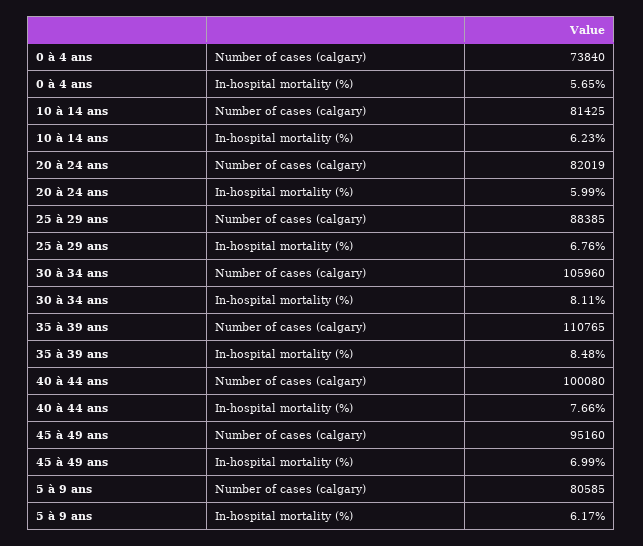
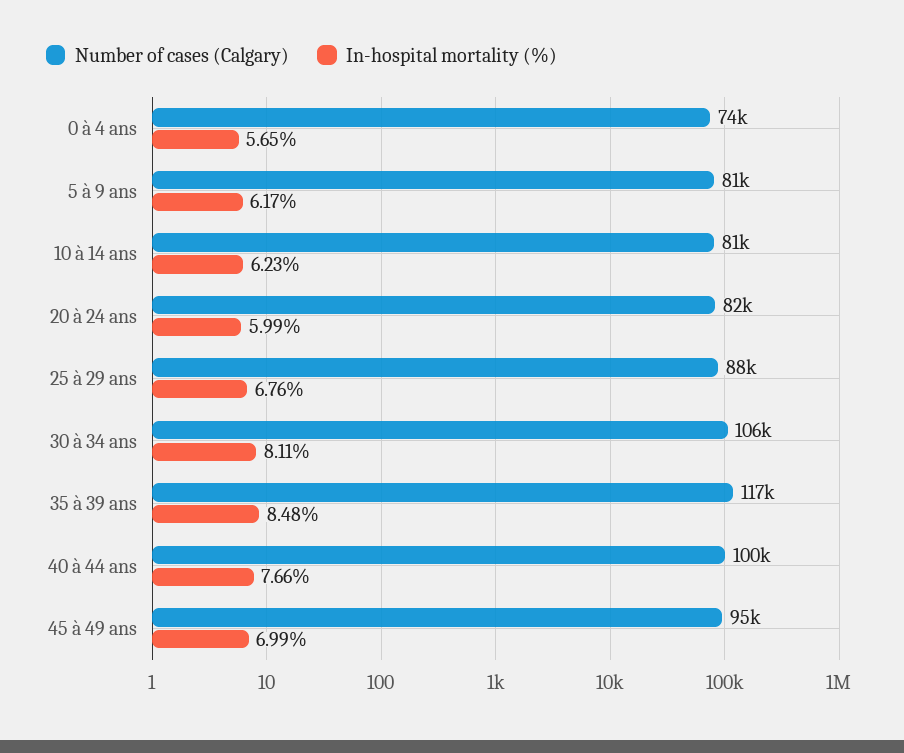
Number of cases (calgary), 35 à 39 ans: 110765 -> 117000

